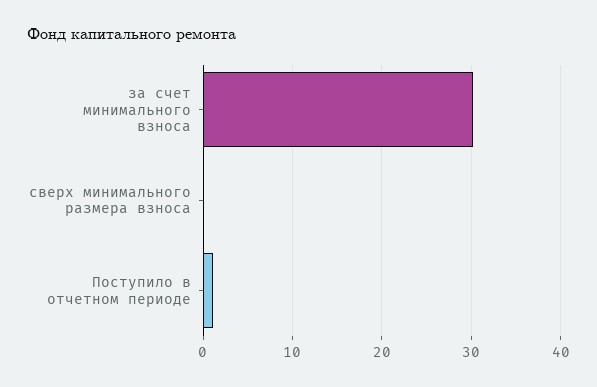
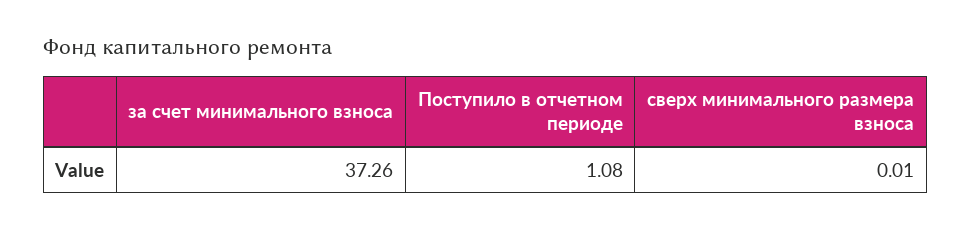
за счет минимального взноса: 30 -> 37.26

